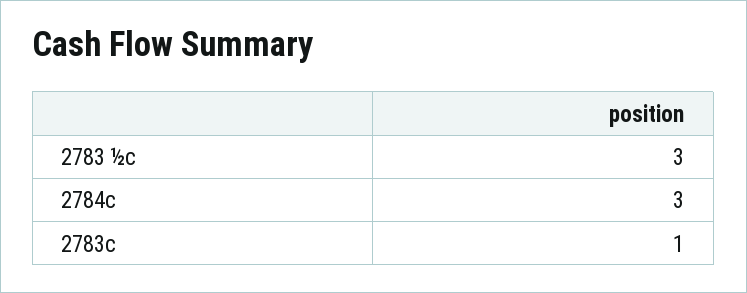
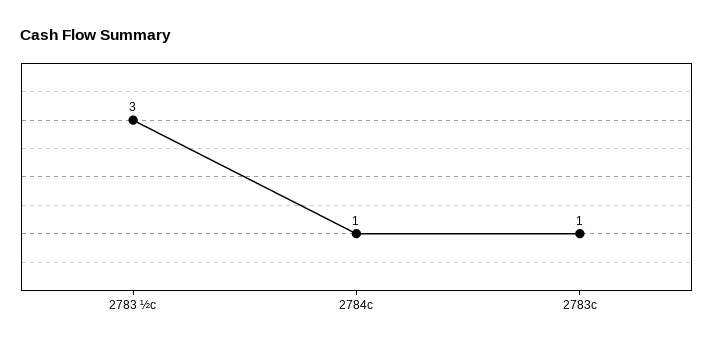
2784c: 3 -> 1

